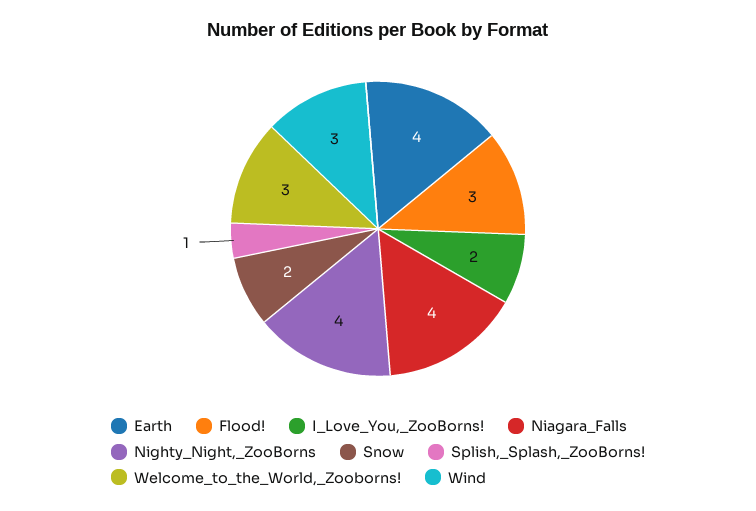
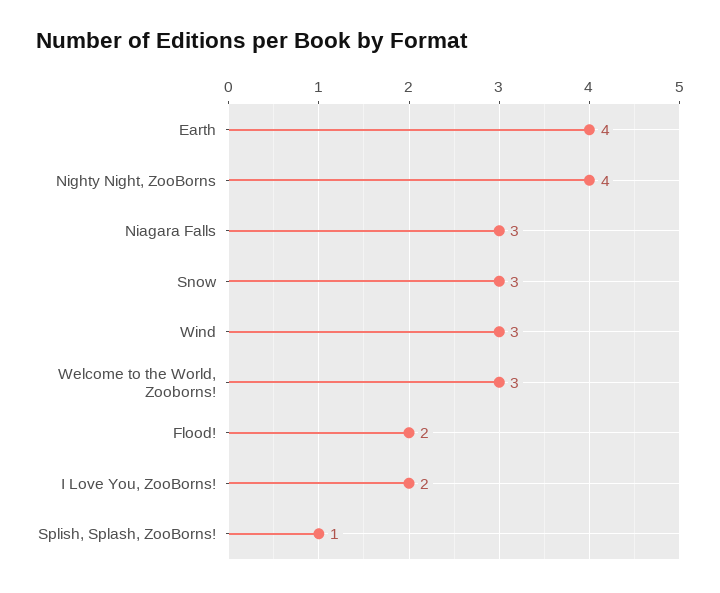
Flood!: 3 -> 2
Niagara_Falls: 4 -> 3
Snow: 2 -> 3

